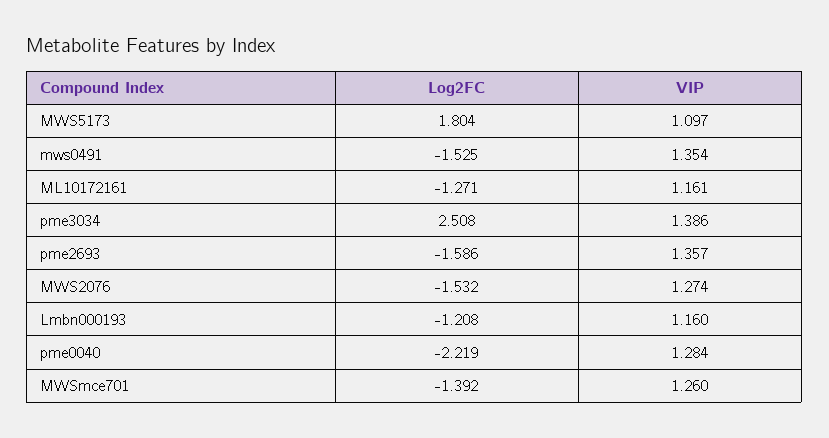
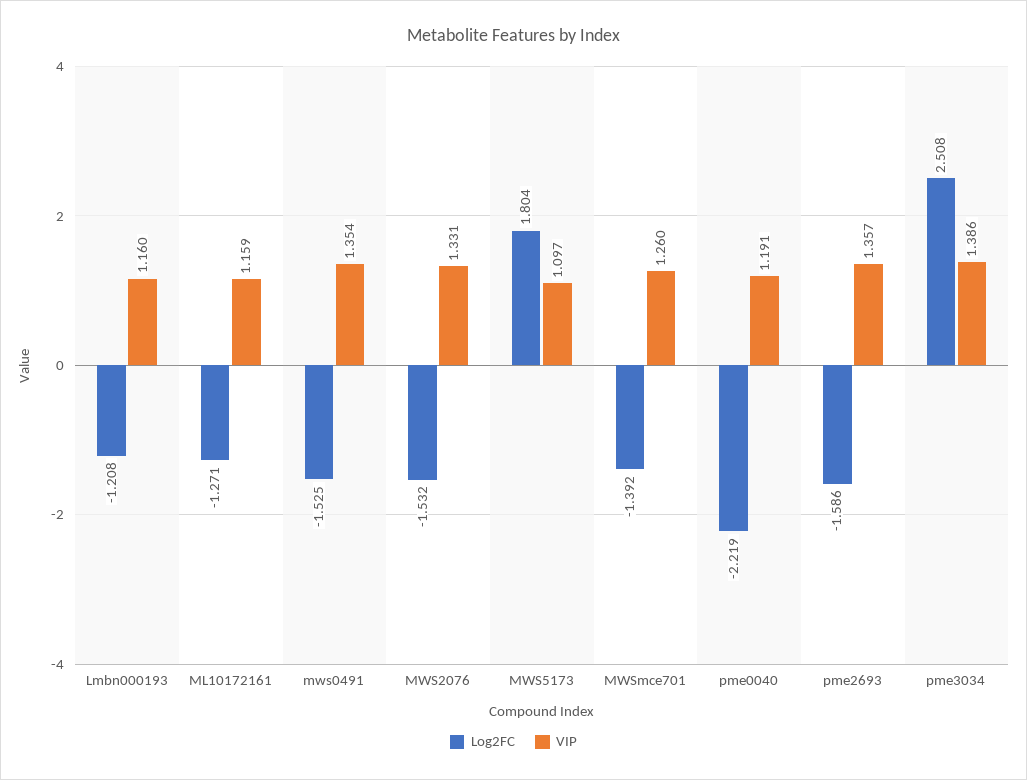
VIP, ML10172161: 1.161 -> 1.159
VIP, MWS2076: 1.274 -> 1.331
VIP, pme0040: 1.284 -> 1.191

